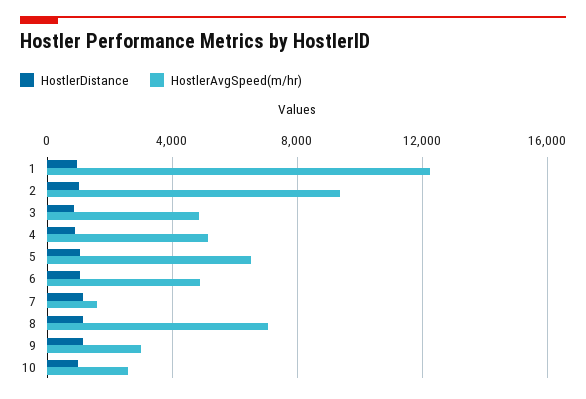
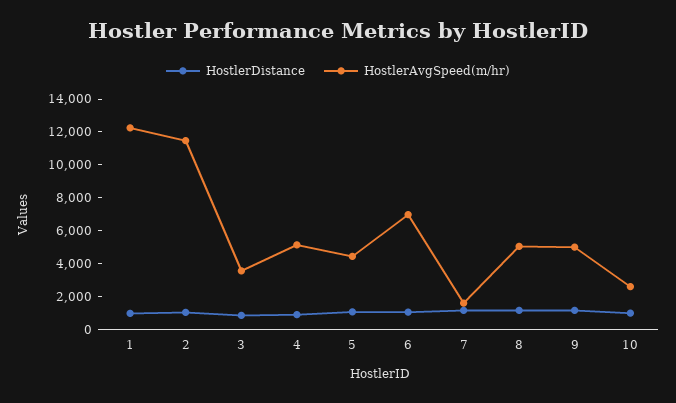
HostlerAvgSpeed(m/hr), 2: 9500 -> 11500
HostlerAvgSpeed(m/hr), 3: 5000 -> 3500
HostlerAvgSpeed(m/hr), 5: 6500 -> 4500
HostlerAvgSpeed(m/hr), 6: 5000 -> 7000
HostlerAvgSpeed(m/hr), 8: 7000 -> 5000
HostlerAvgSpeed(m/hr), 9: 3000 -> 5000

